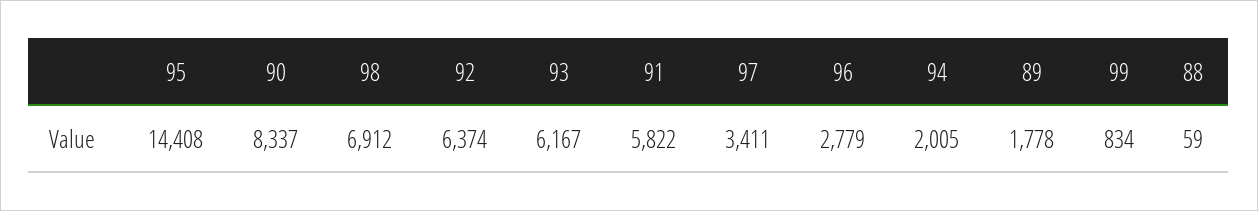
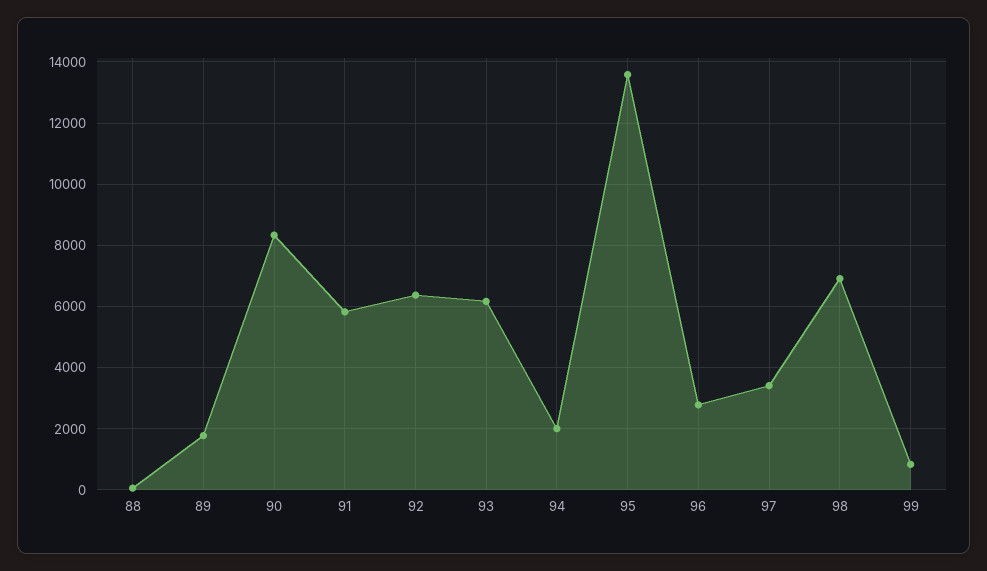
95: 14408 -> 13600

